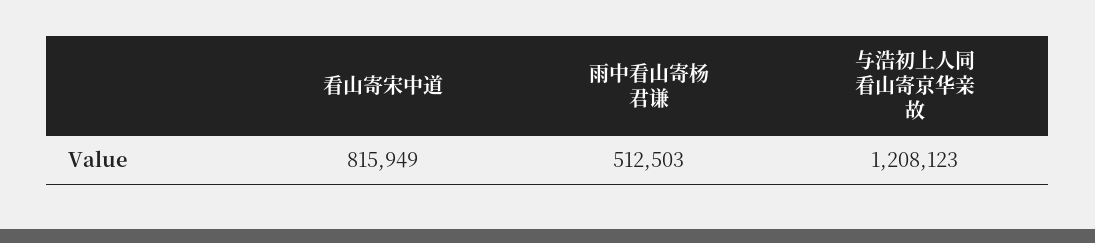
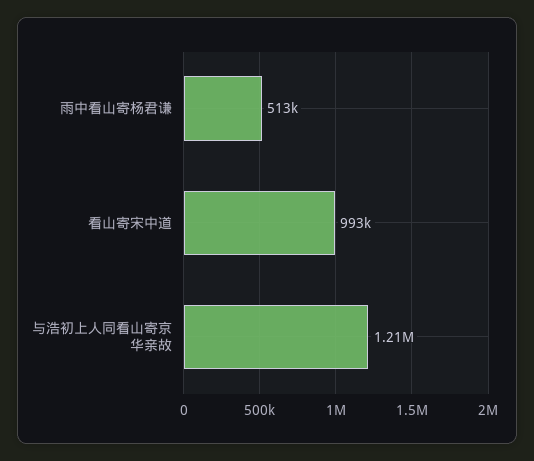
看山寄宋中道: 815949 -> 993000

